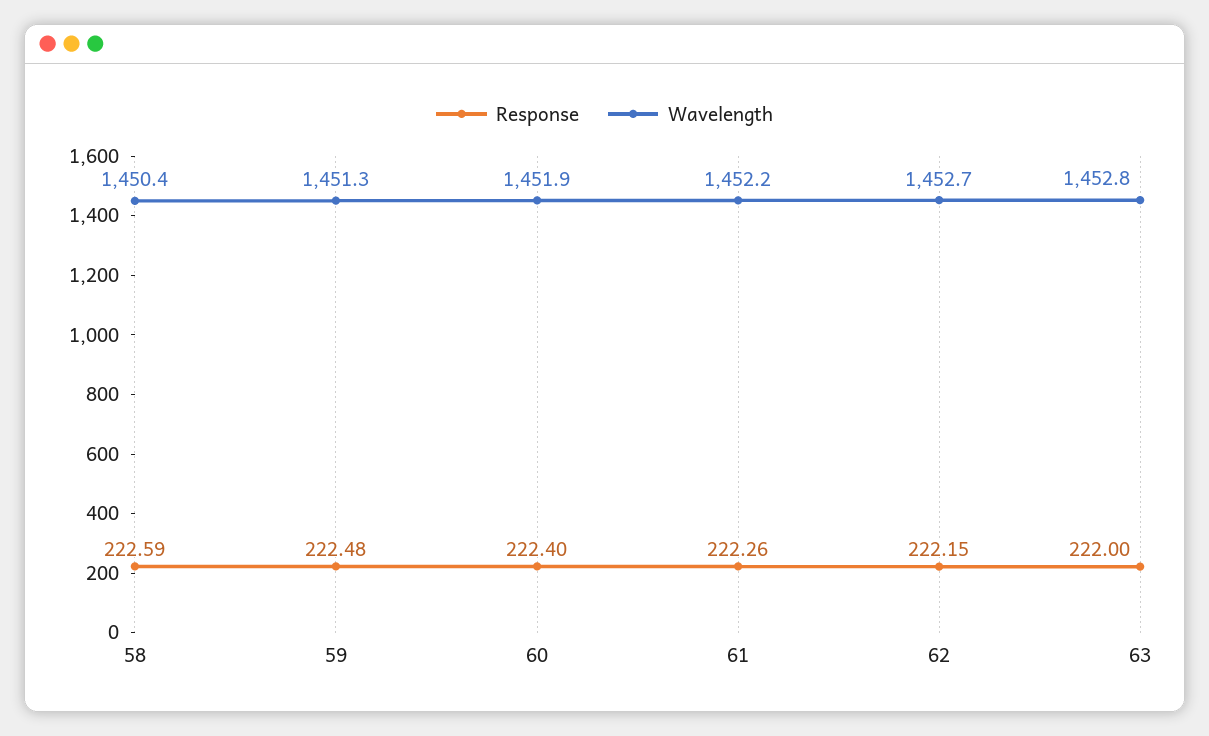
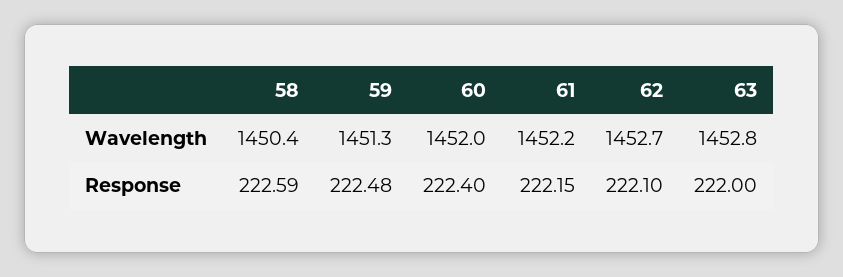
Wavelength, 60: 1451.9 -> 1452
Response, 61: 222.26 -> 222.15
Response, 62: 222.15 -> 222.1

